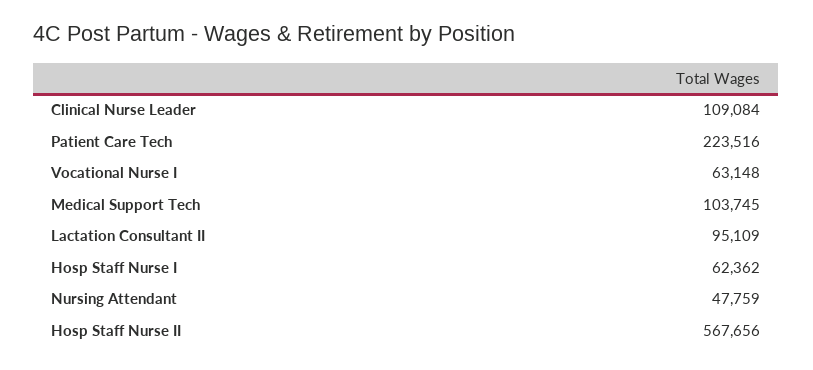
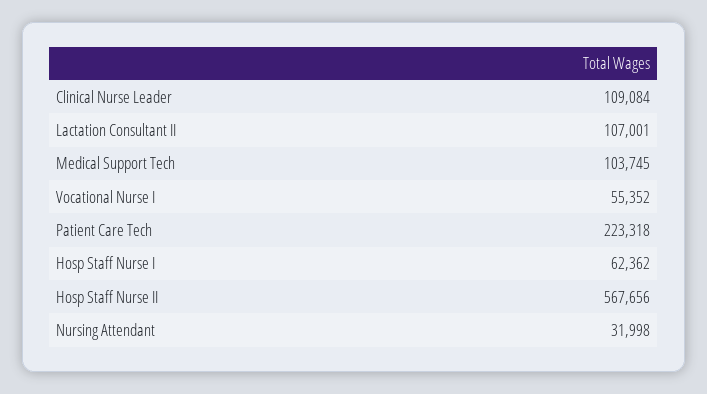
Patient Care Tech: 223516 -> 223318
Vocational Nurse I: 63148 -> 55352
Lactation Consultant II: 95109 -> 107001
Nursing Attendant: 47759 -> 31998

